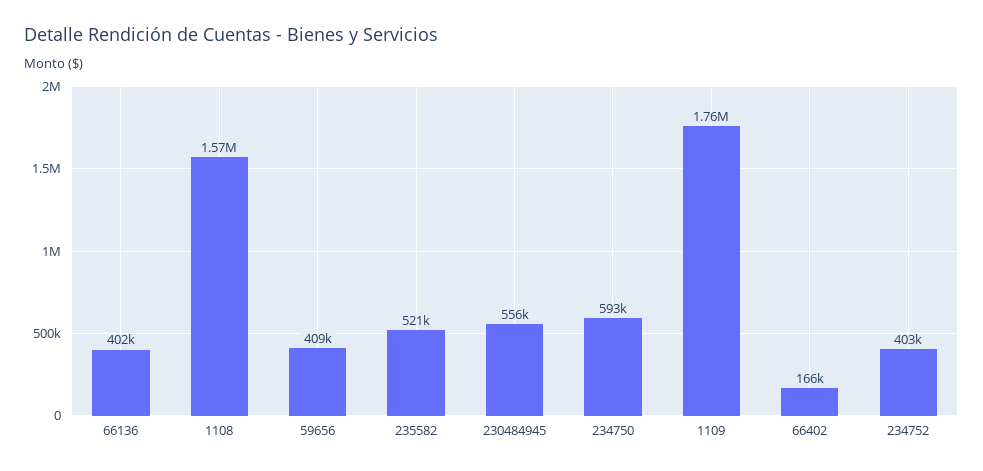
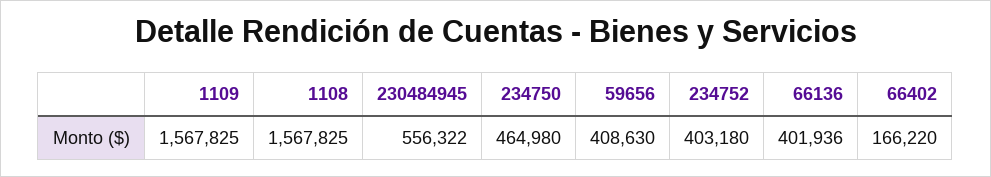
235582: 521000 -> none
234750: 593000 -> 464980
1109: 1760000 -> 1567825

